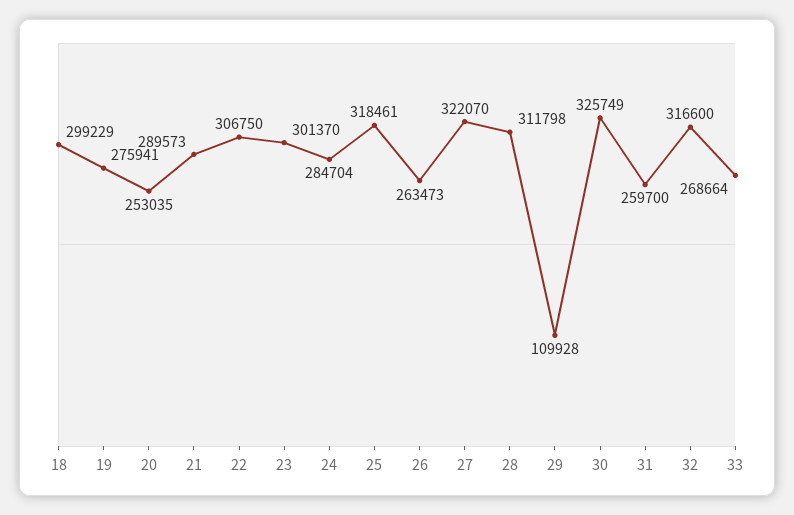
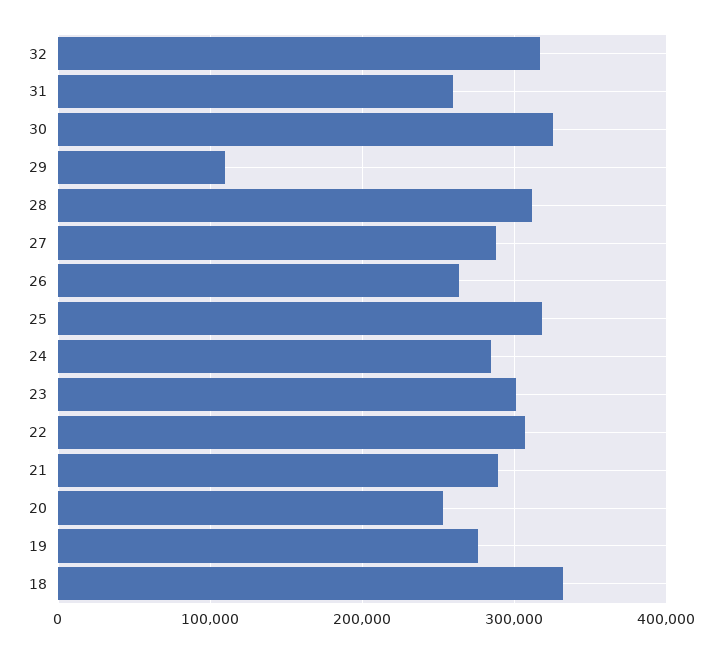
18: 299229 -> 330000
27: 322070 -> 290000
33: 268664 -> none

